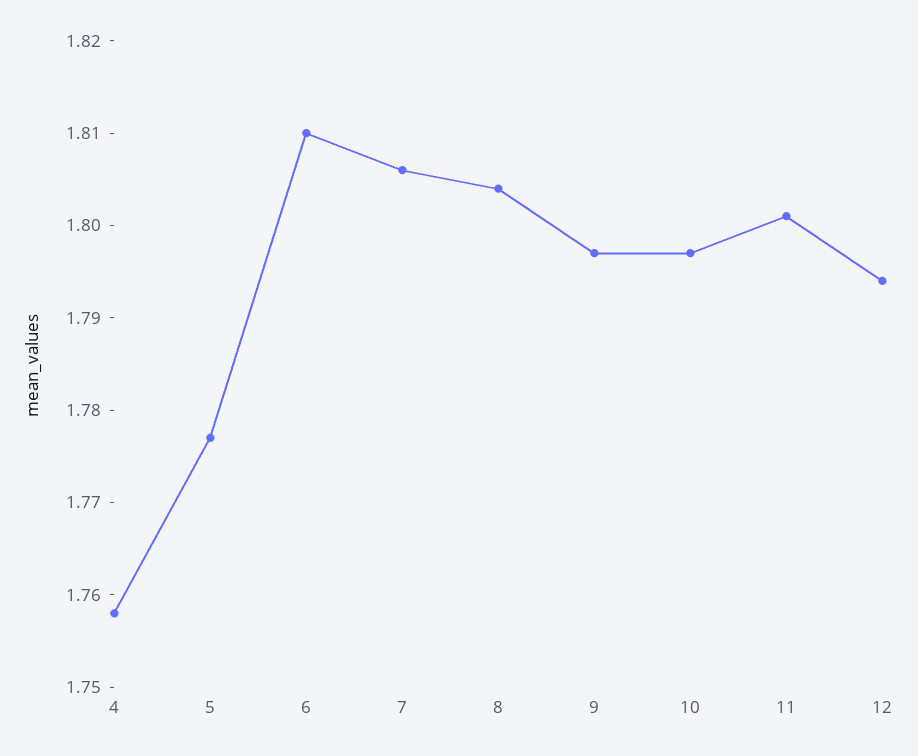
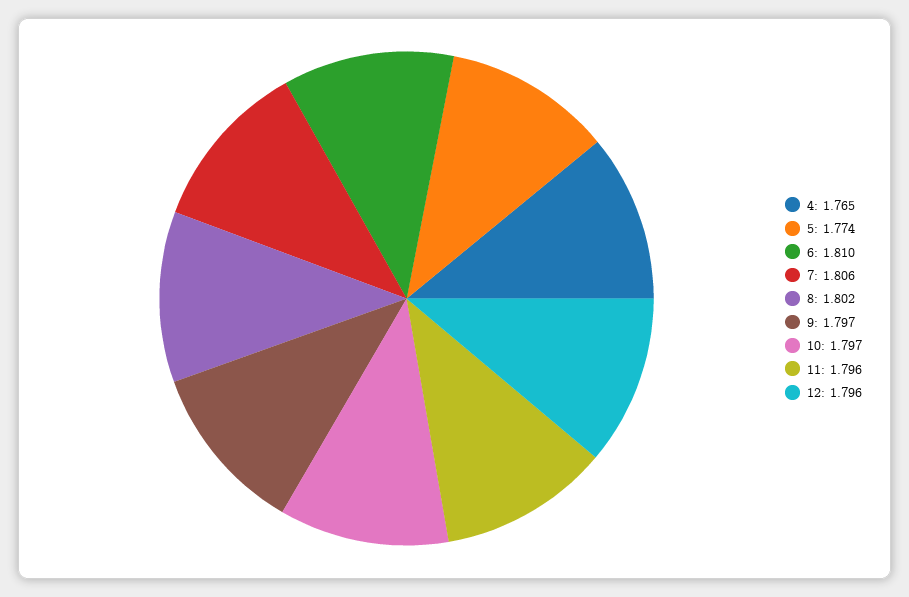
4: 1.758 -> 1.765
5: 1.777 -> 1.774
8: 1.804 -> 1.802
11: 1.801 -> 1.796
12: 1.794 -> 1.796

